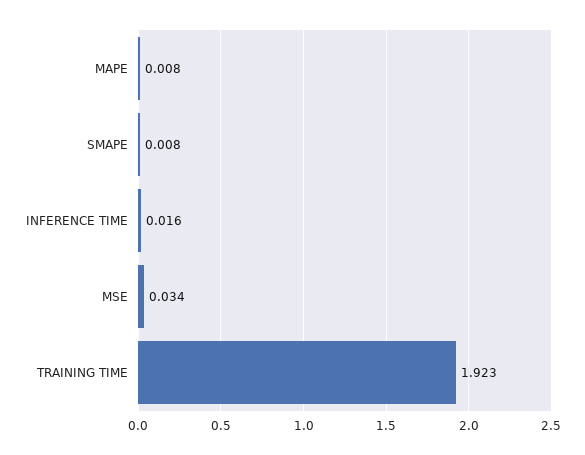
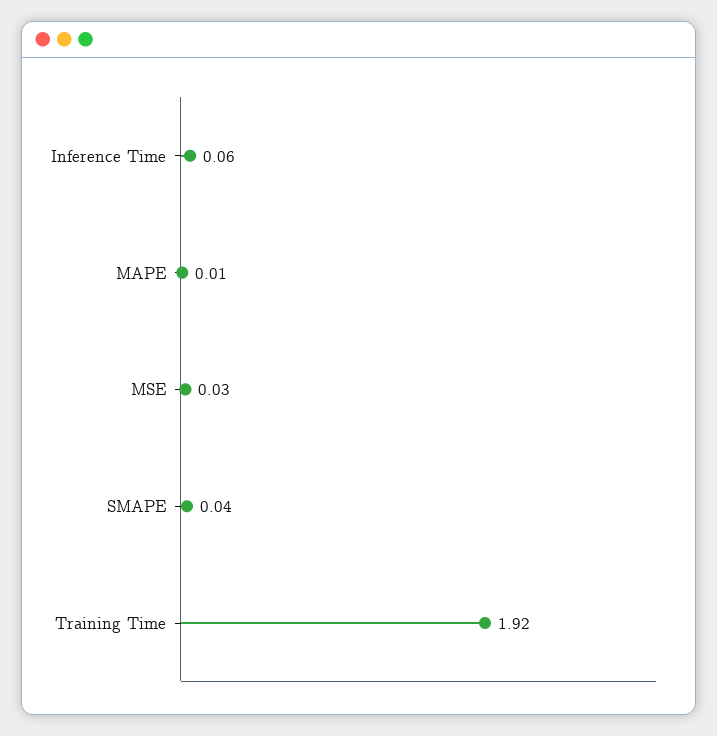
SMAPE: 0.008 -> 0.04
INFERENCE TIME: 0.016 -> 0.06

